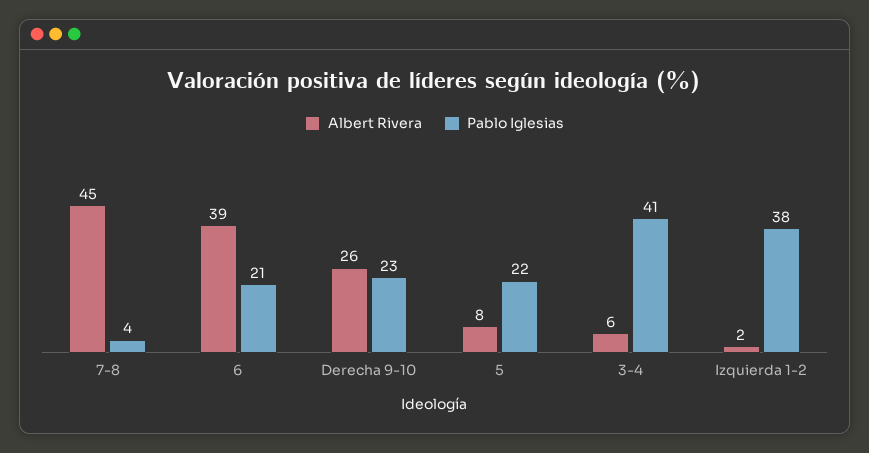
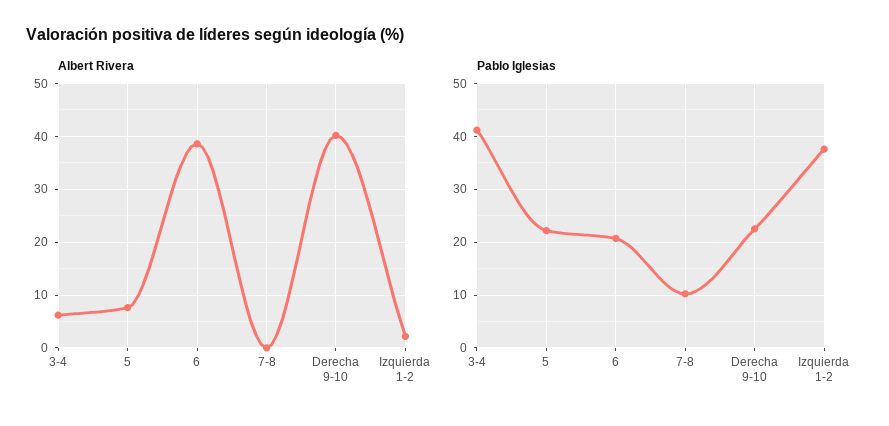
Albert Rivera, 7-8: 45 -> 0
Pablo Iglesias, 7-8: 4 -> 10
Albert Rivera, Derecha 9-10: 26 -> 40

